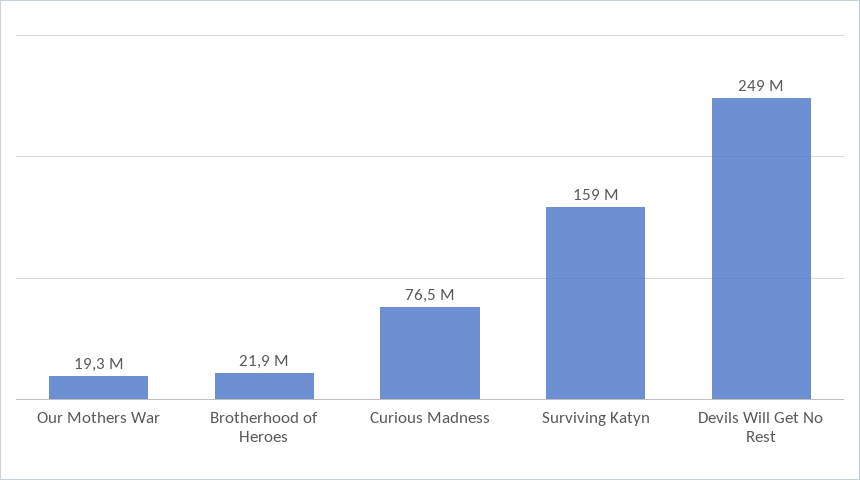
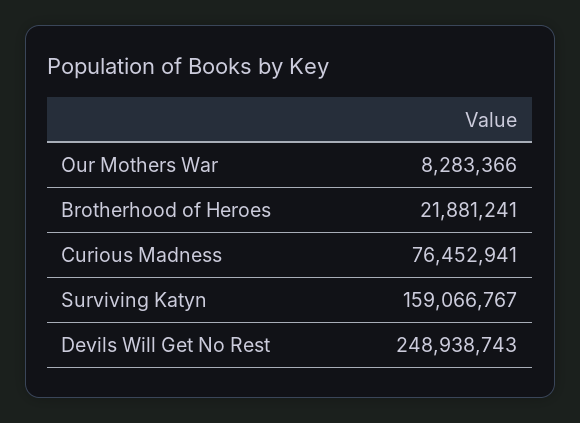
Our Mothers War: 19300000 -> 8283366

